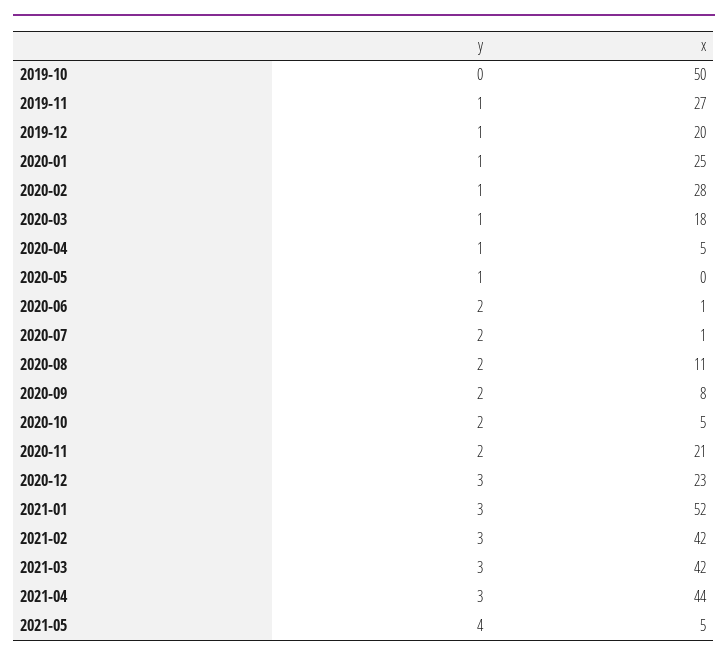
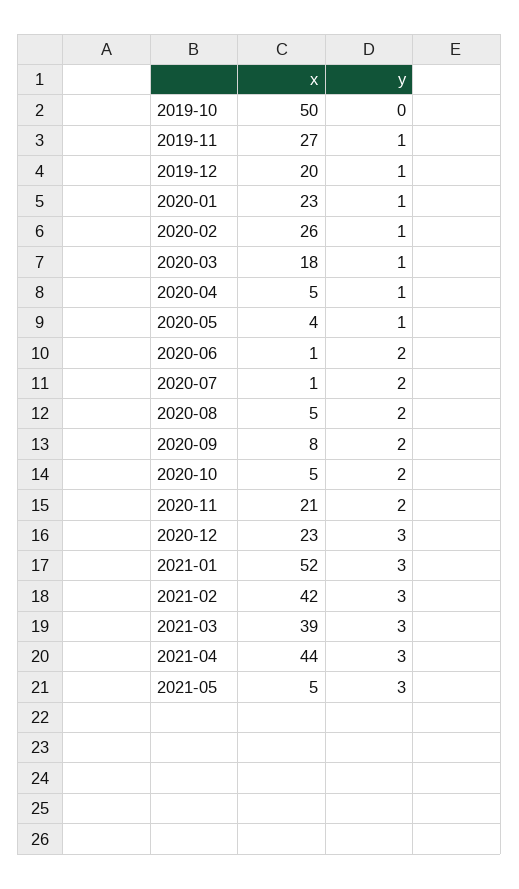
x, 2020-01: 25 -> 23
x, 2020-02: 28 -> 26
x, 2020-05: 0 -> 4
x, 2020-08: 11 -> 5
x, 2021-03: 42 -> 39
y, 2021-05: 4 -> 3

